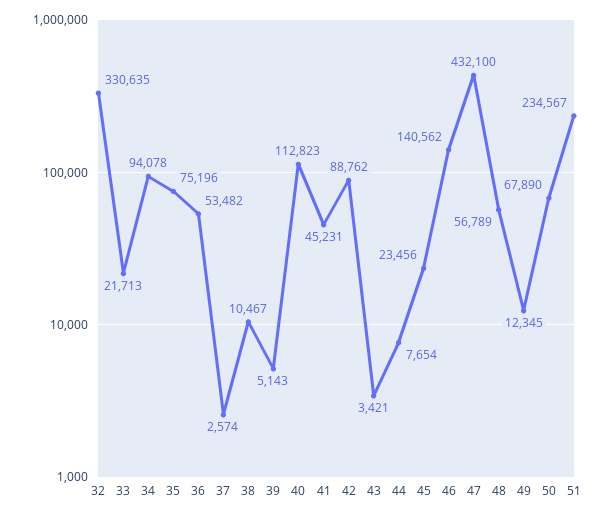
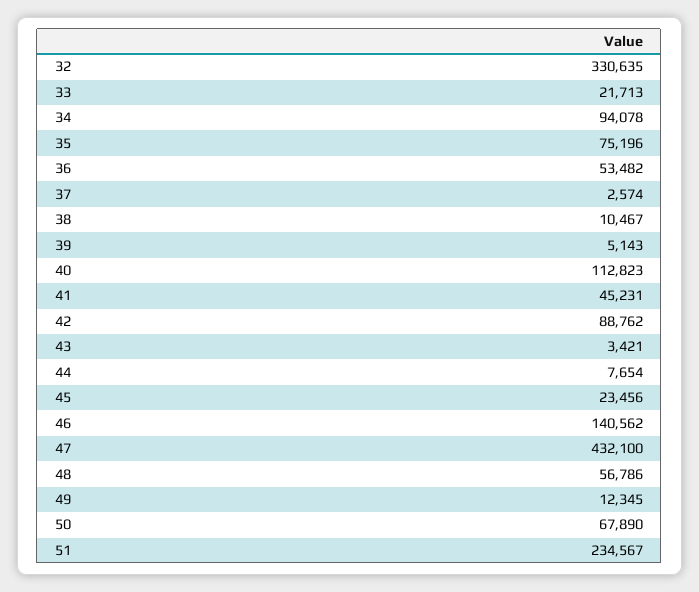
48: 56789 -> 56786

